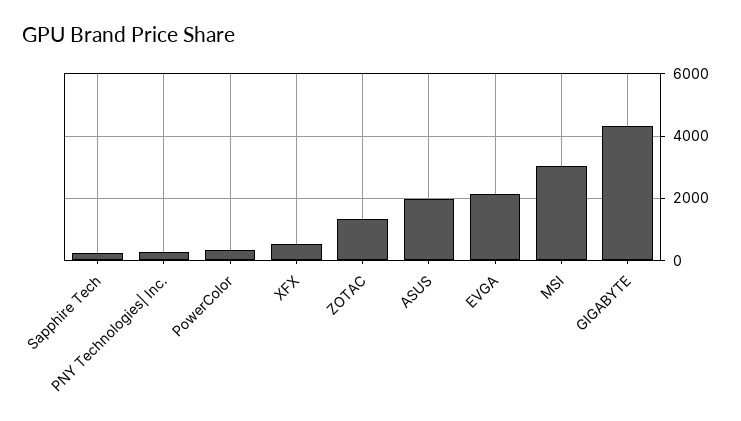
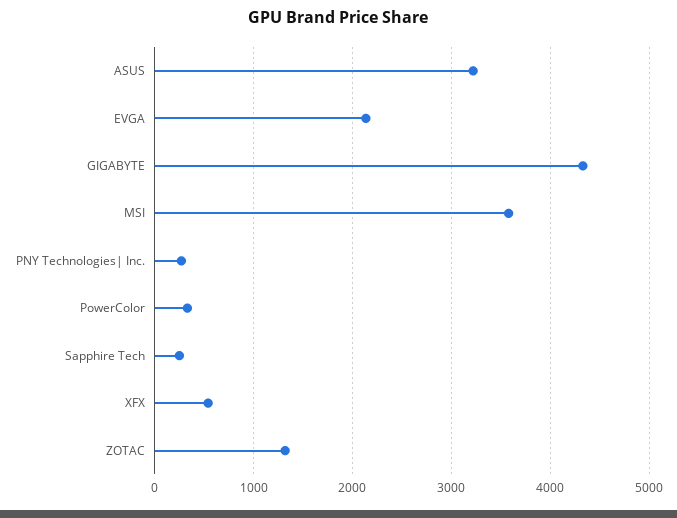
ASUS: 2000 -> 3200
MSI: 3000 -> 3600

